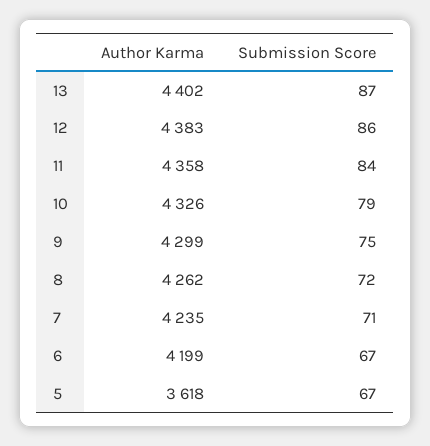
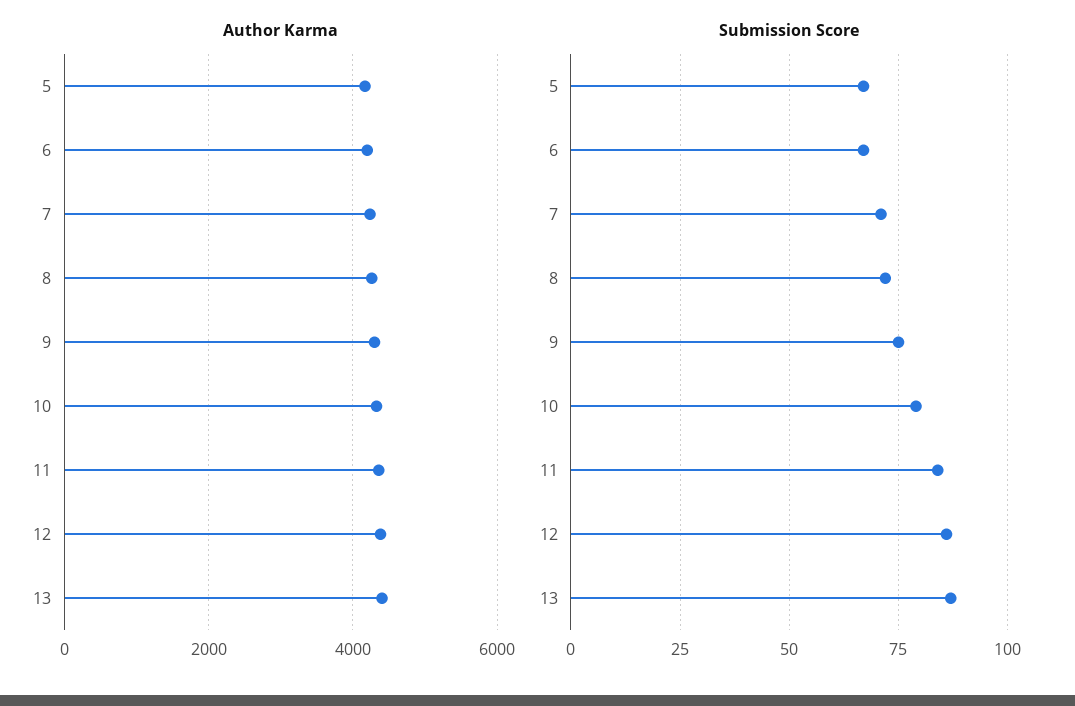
Author Karma, 5: 3618 -> 4200

